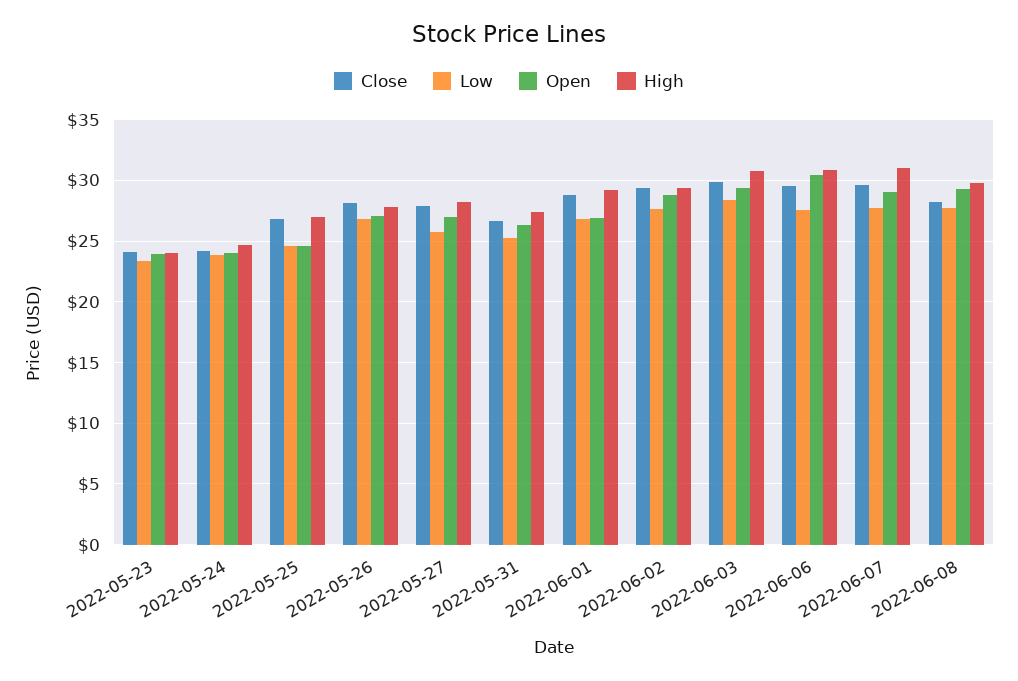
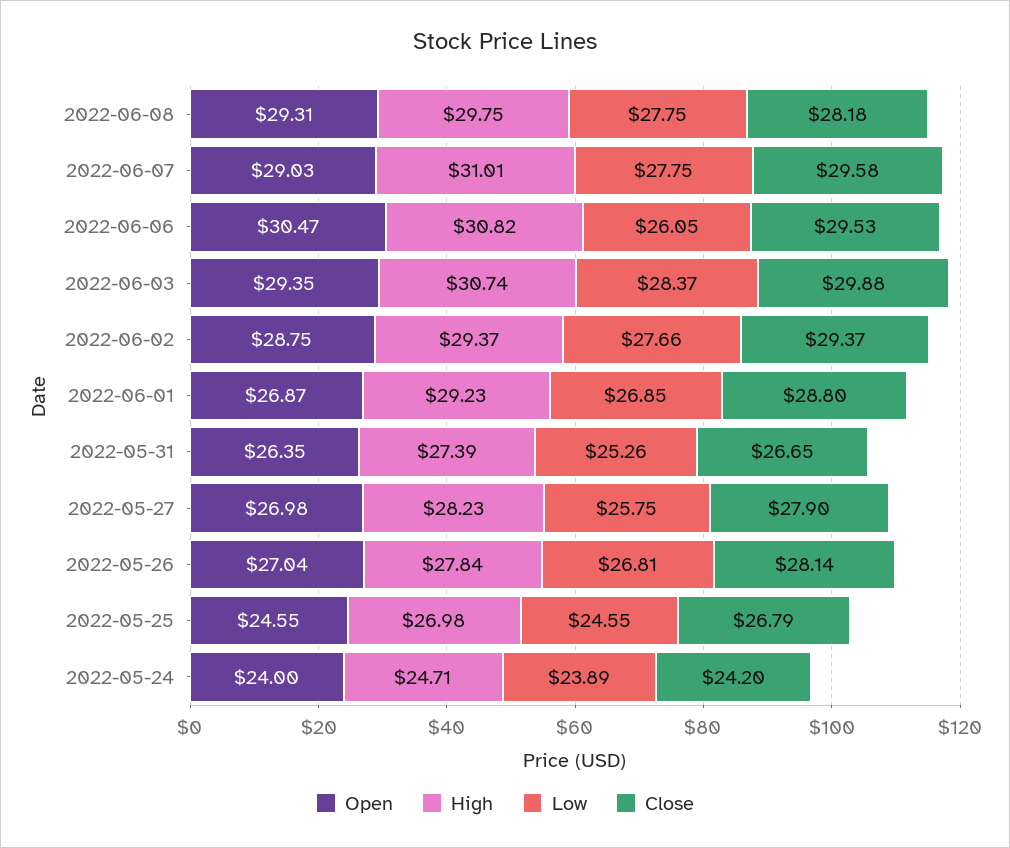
Close, 2022-05-23: 24 -> none
Low, 2022-05-23: 23.5 -> none
Open, 2022-05-23: 24 -> none
High, 2022-05-23: 24 -> none
Low, 2022-06-06: 27.5 -> 26.05

